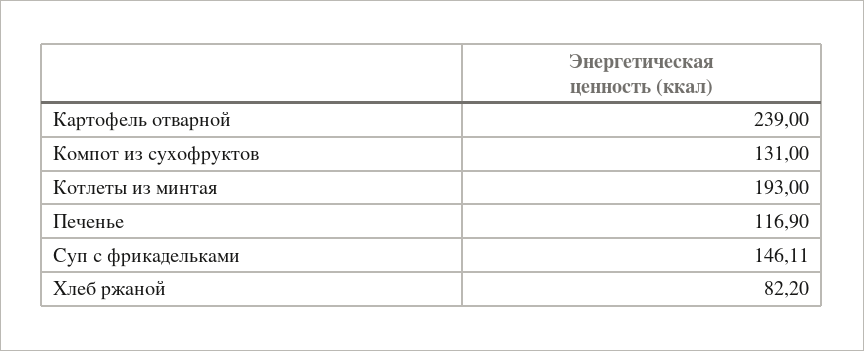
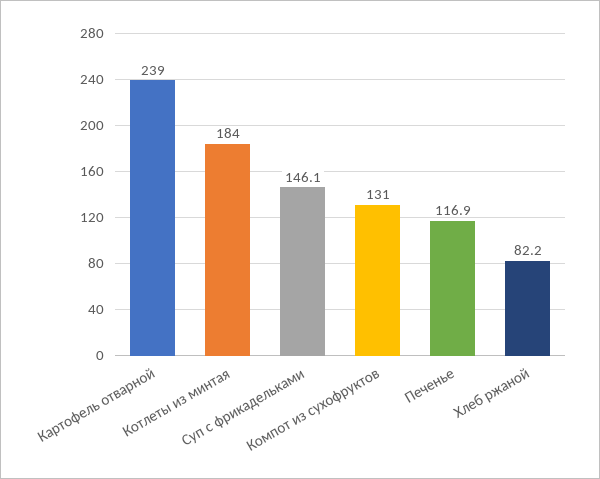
Котлеты из минтая: 193 -> 184

